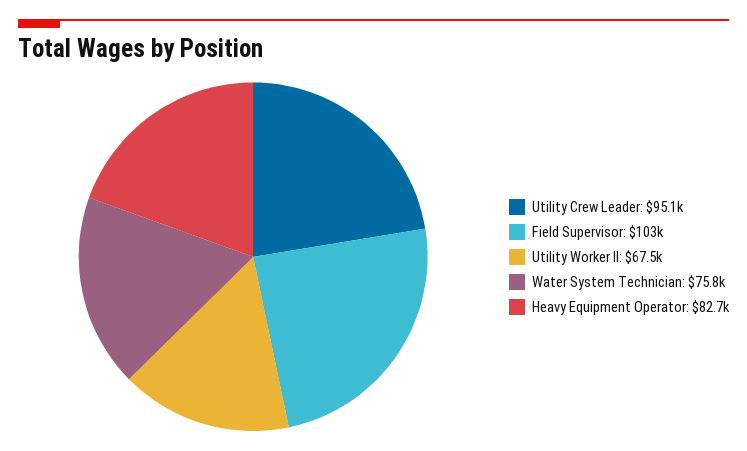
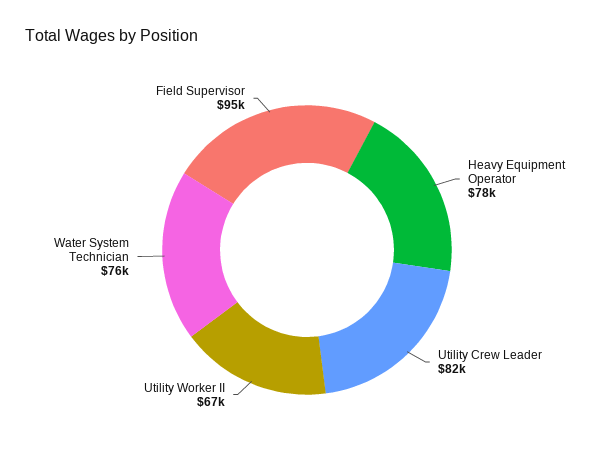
Utility Crew Leader: 95100 -> 82000
Field Supervisor: 103000 -> 95000
Heavy Equipment Operator: 82700 -> 78000

